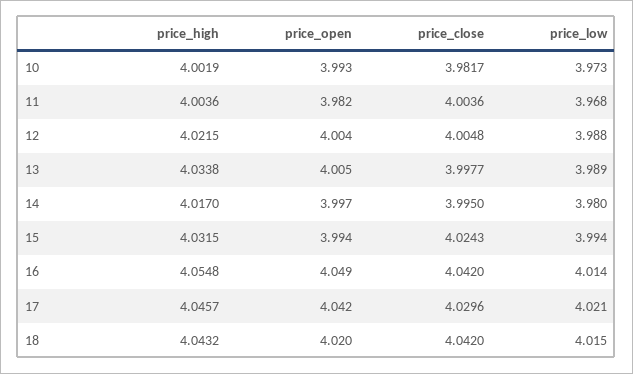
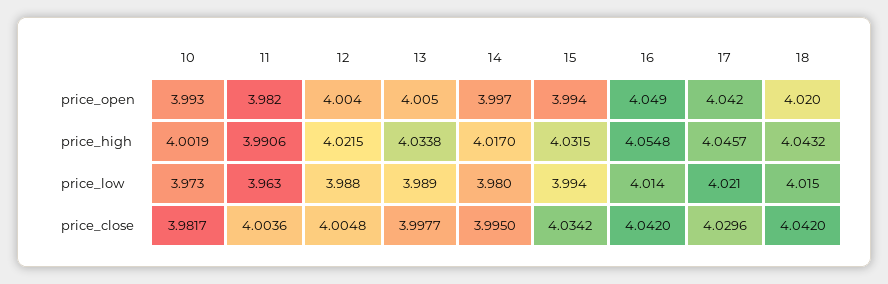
price_high, 11: 4.0036 -> 3.9906
price_low, 11: 3.968 -> 3.963
price_close, 15: 4.0243 -> 4.0342

